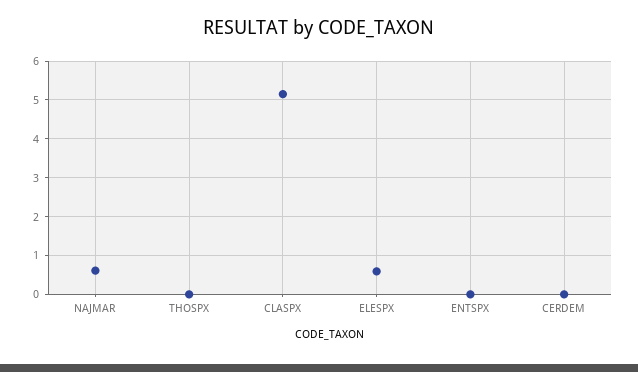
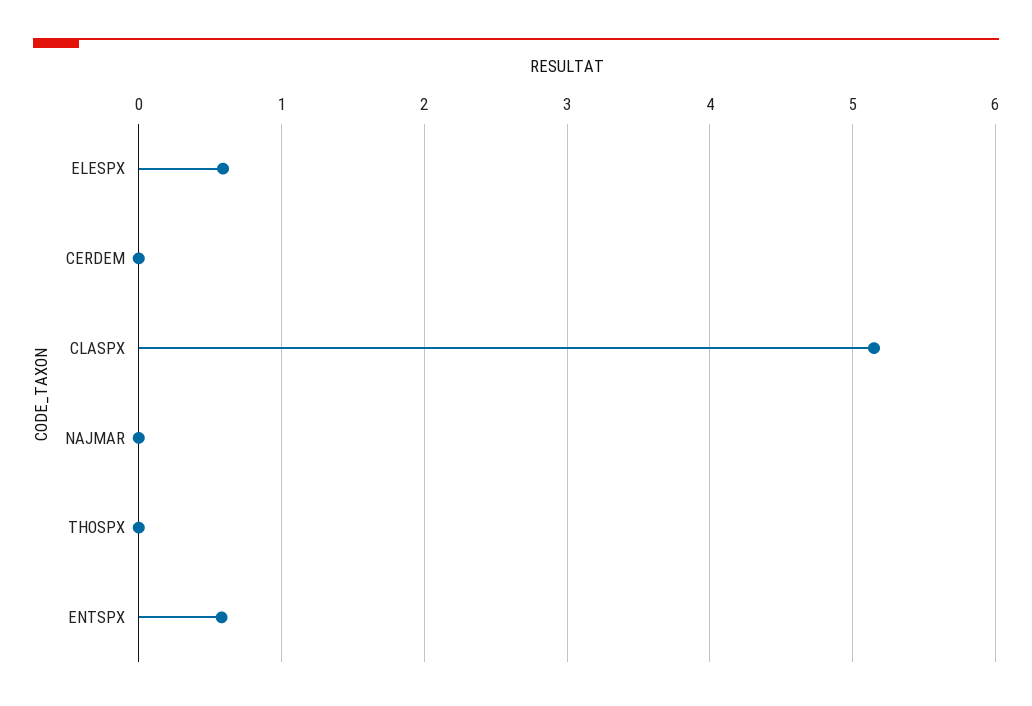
NAJMAR: 0.6 -> 0
ENTSPX: 0 -> 0.6

